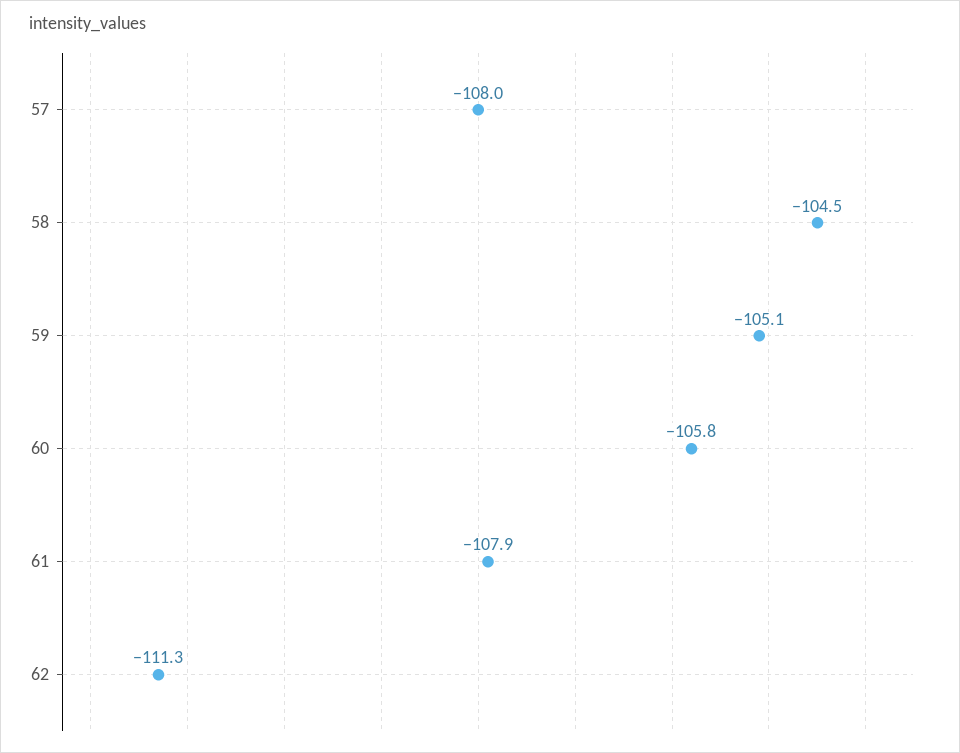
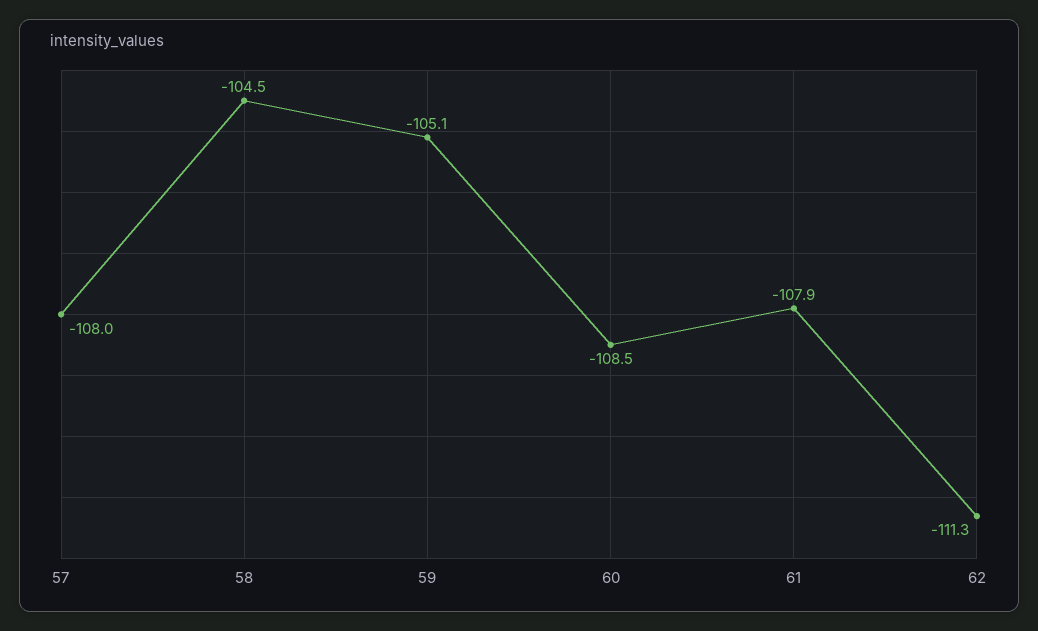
60: -105.8 -> -108.5

